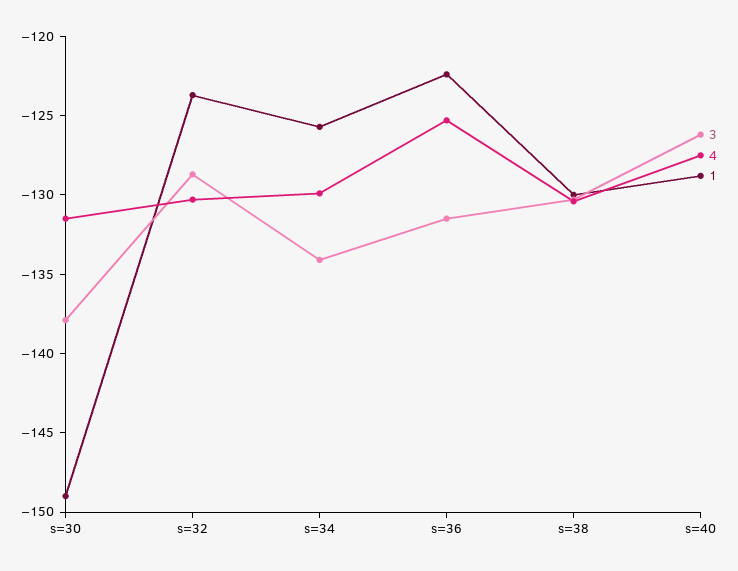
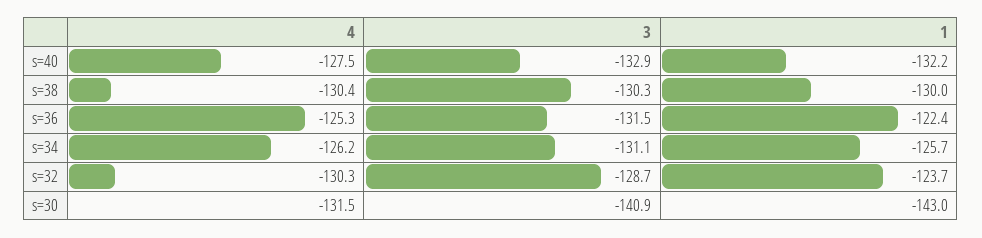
3, s=30: -138 -> -140.9
1, s=30: -149 -> -143
3, s=34: -134 -> -131.1
4, s=34: -130 -> -126.2
3, s=40: -126 -> -132.9
1, s=40: -129 -> -132.2

